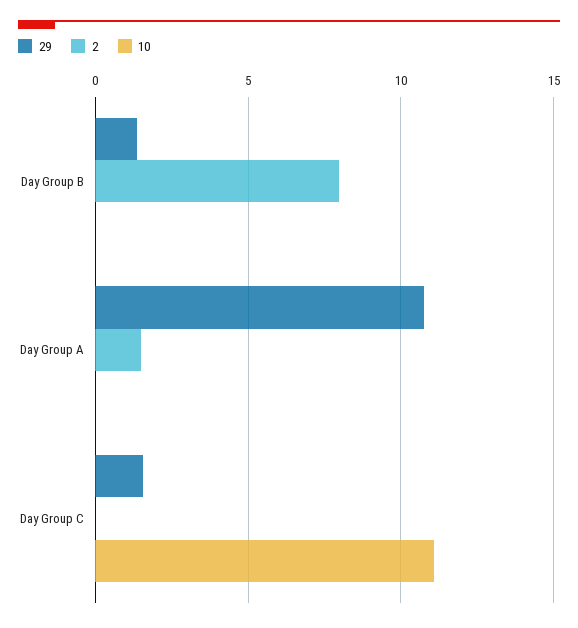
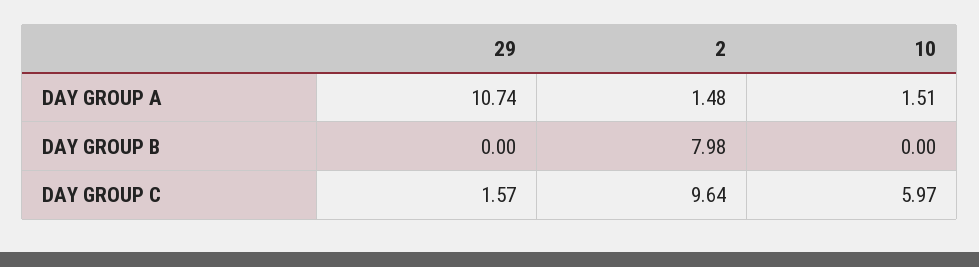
29, Day Group B: 1.5 -> 0
10, Day Group A: 0 -> 1.51
2, Day Group C: 0 -> 9.64
10, Day Group C: 11 -> 5.97

